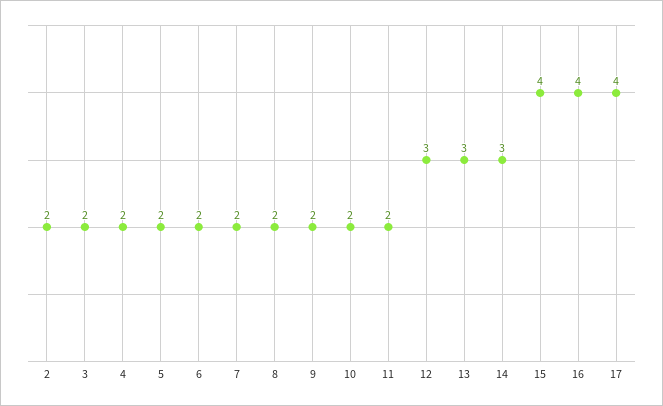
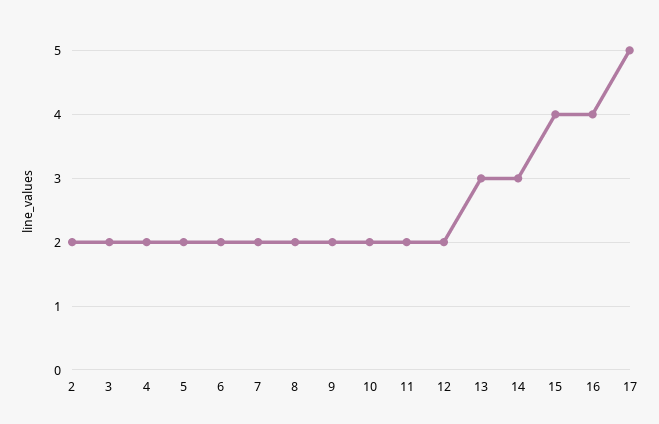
12: 3 -> 2
17: 4 -> 5

